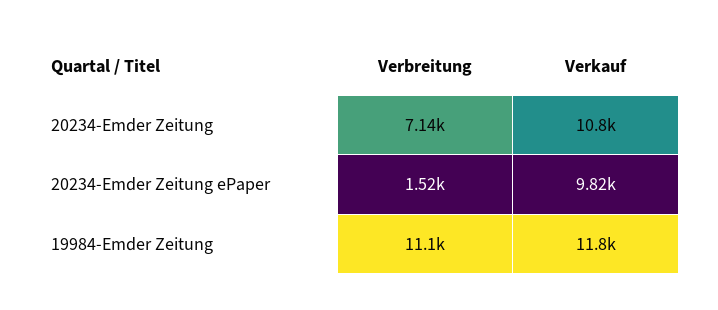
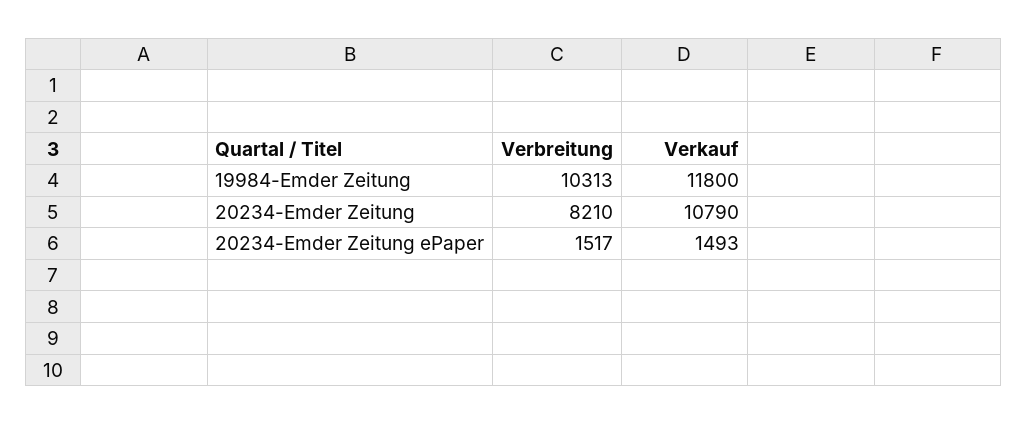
Verbreitung, 20234-Emder Zeitung: 7140 -> 8210
Verkauf, 20234-Emder Zeitung ePaper: 9820 -> 1493
Verbreitung, 19984-Emder Zeitung: 11100 -> 10313

